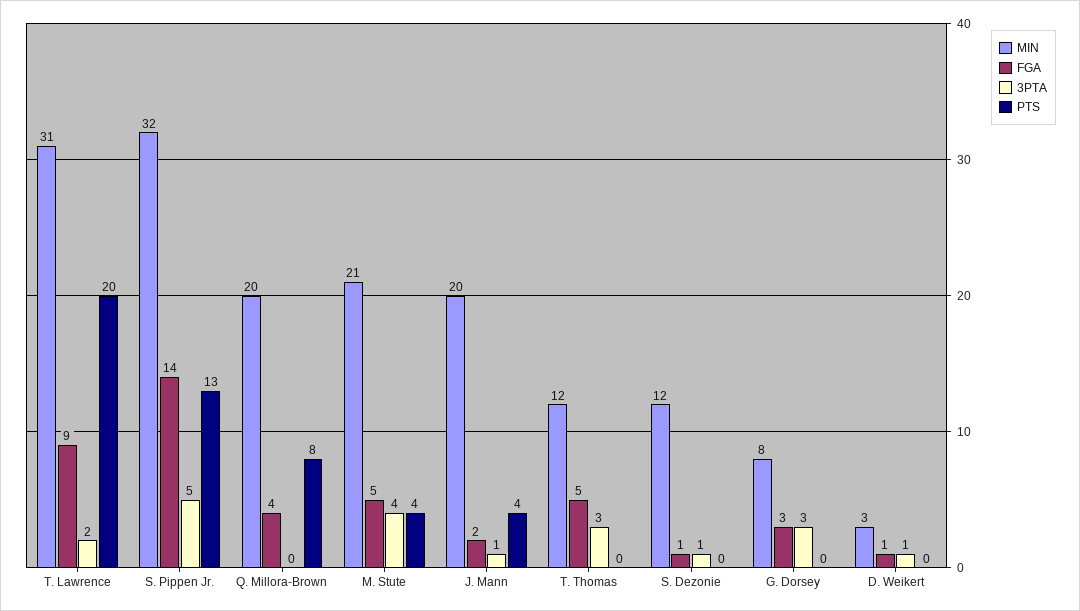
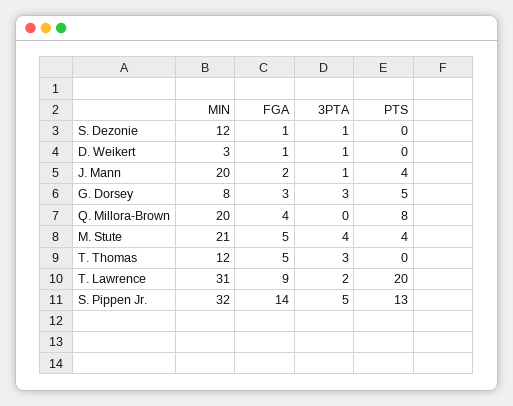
PTS, G. Dorsey: 0 -> 5

